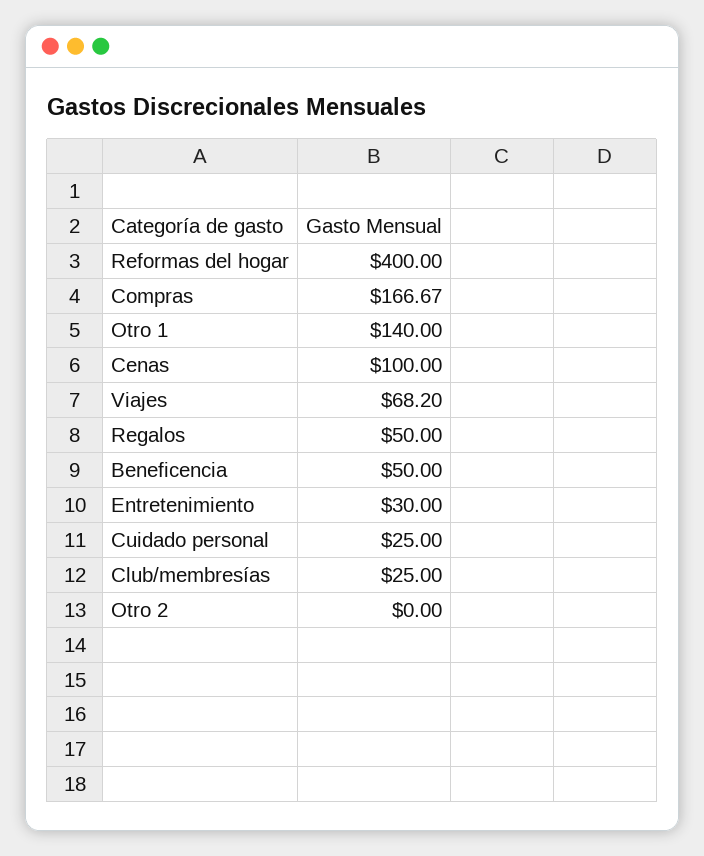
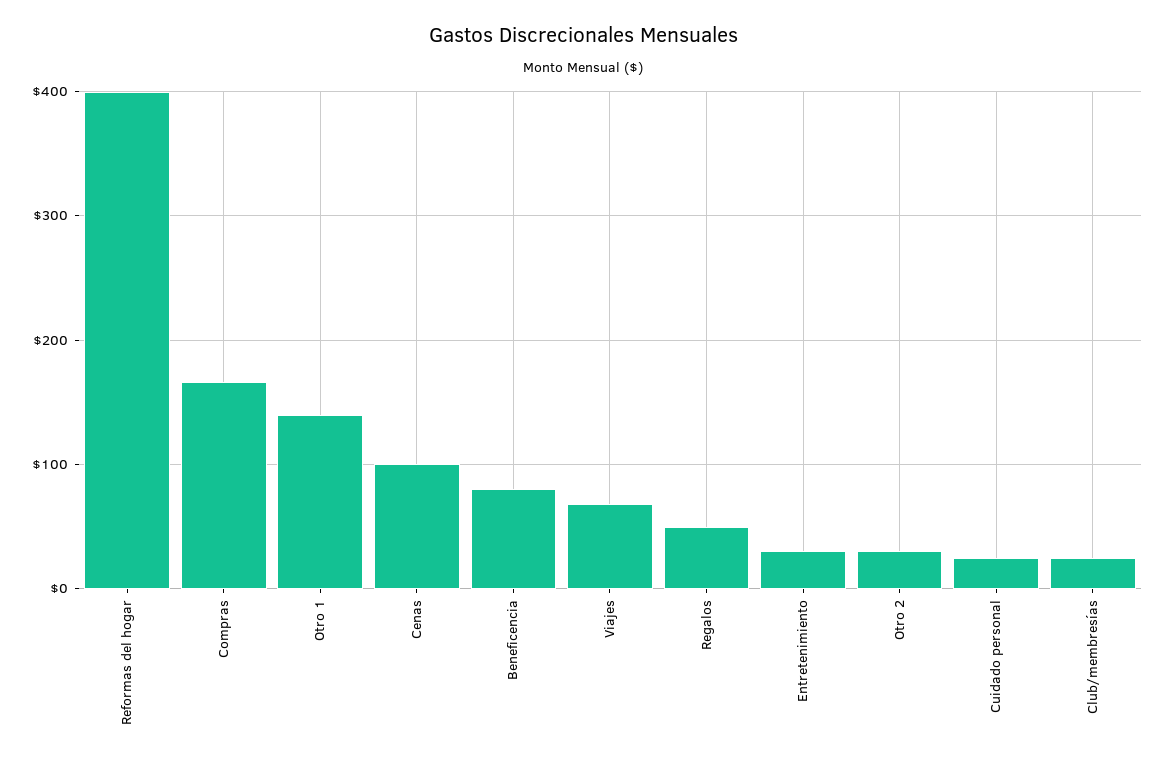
Beneficencia: 50 -> 80
Otro 2: 0 -> 30

